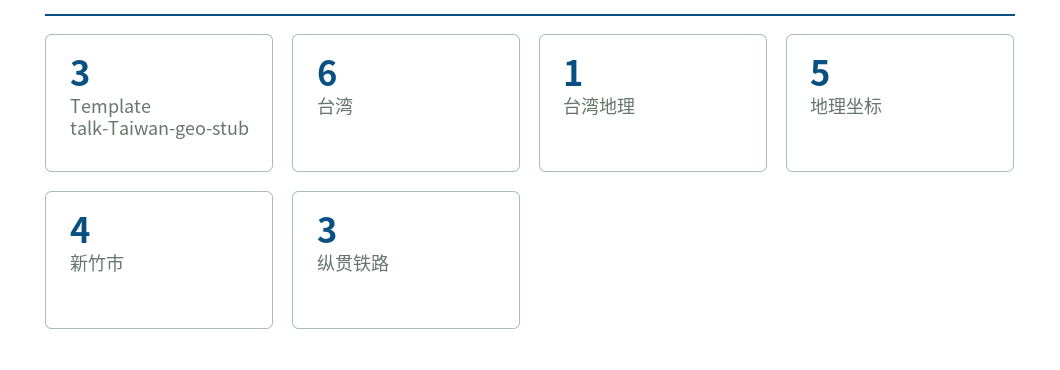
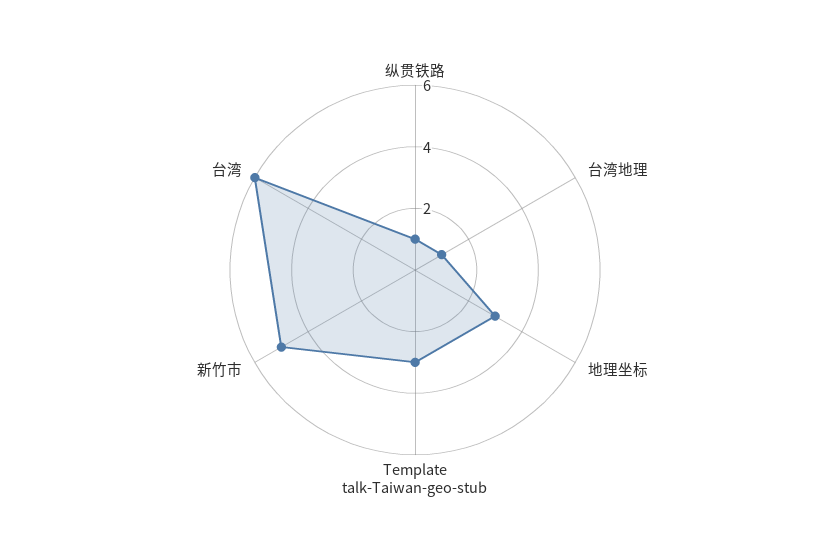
地理坐标: 5 -> 3
新竹市: 4 -> 5
纵贯铁路: 3 -> 1

